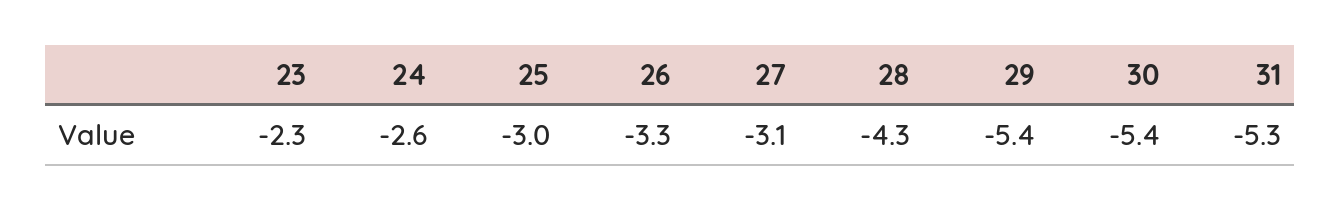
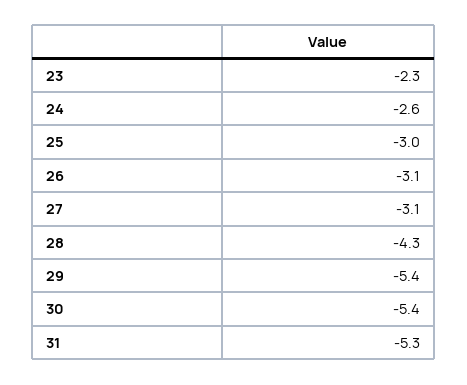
26: -3.3 -> -3.1

